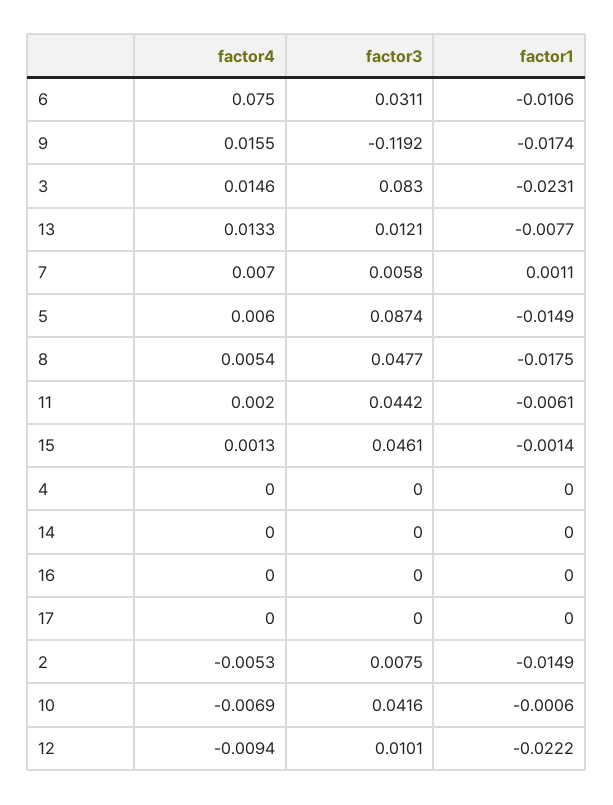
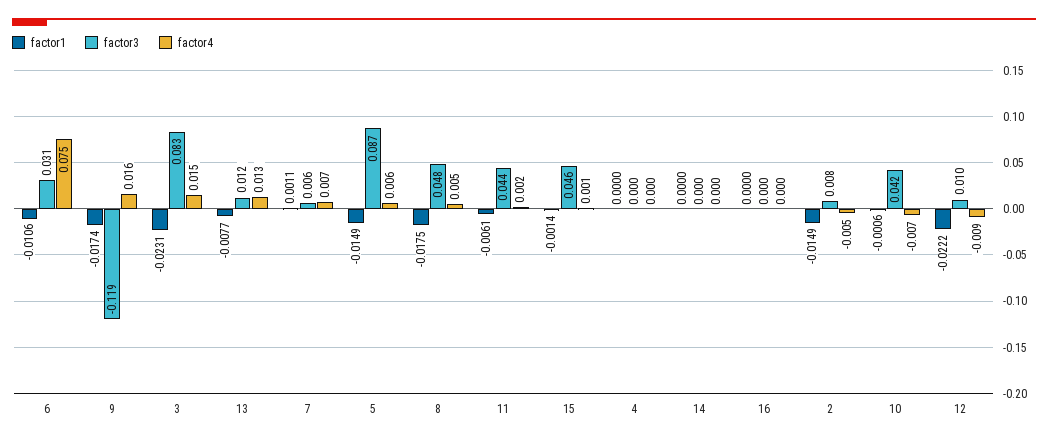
factor4, 17: 0 -> none
factor3, 17: 0 -> none
factor1, 17: 0 -> none

